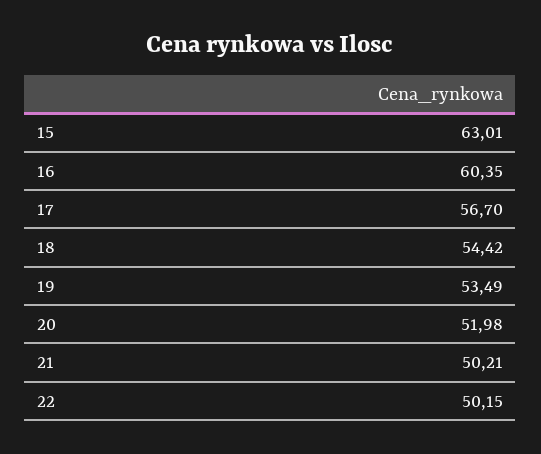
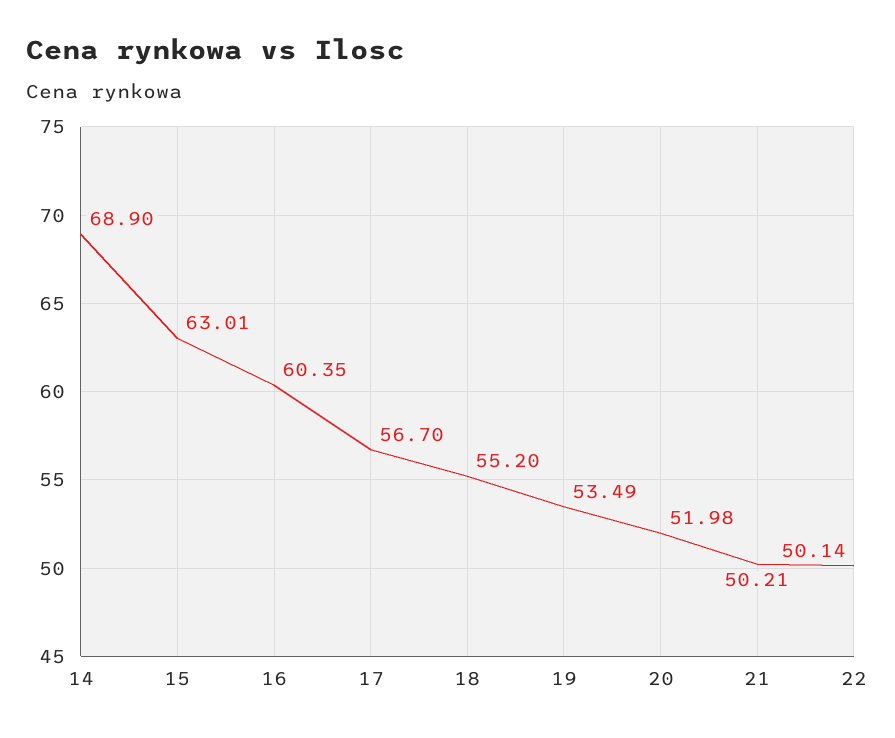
18: 54.42 -> 55.2
22: 50.15 -> 50.14
14: none -> 68.9

